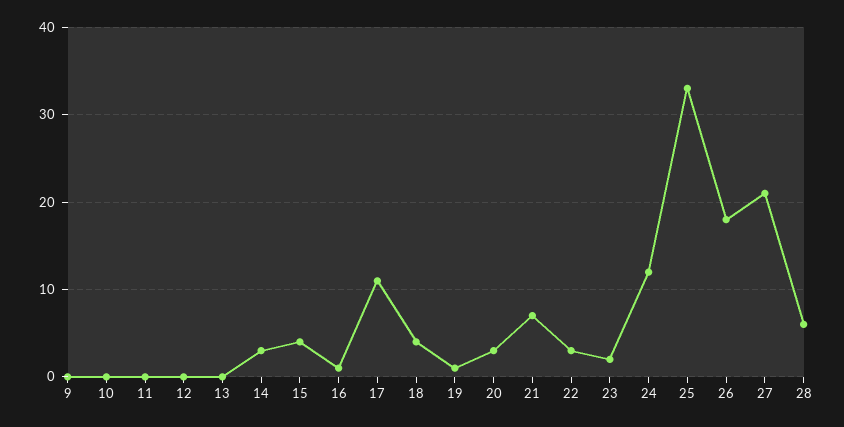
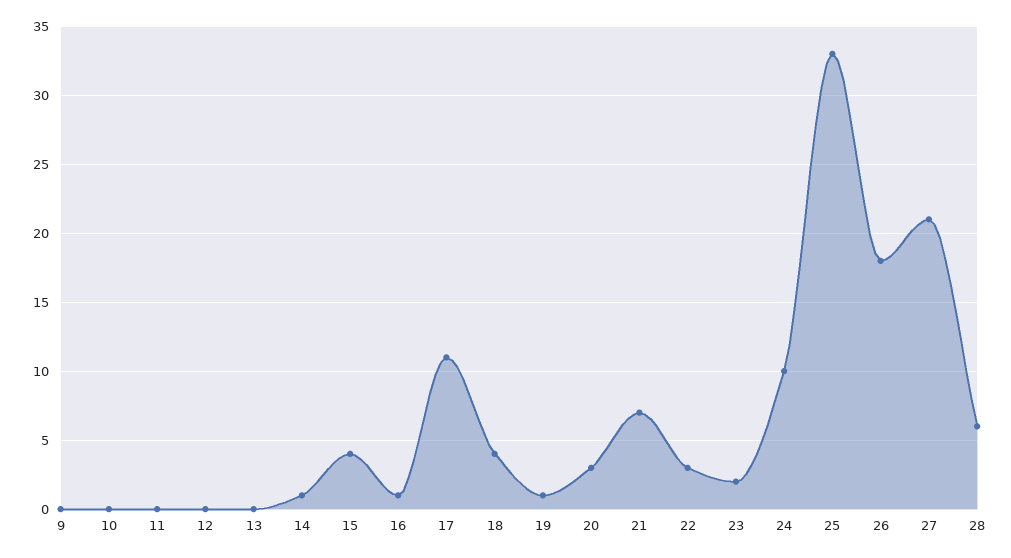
14: 3 -> 1
24: 12 -> 10

